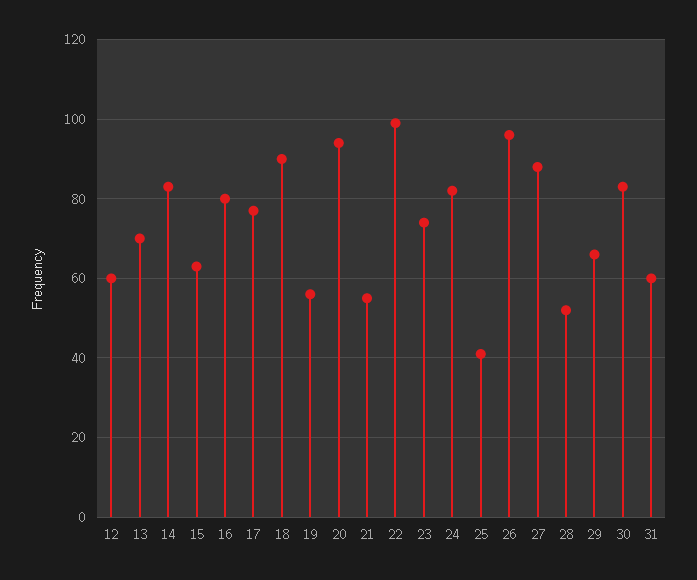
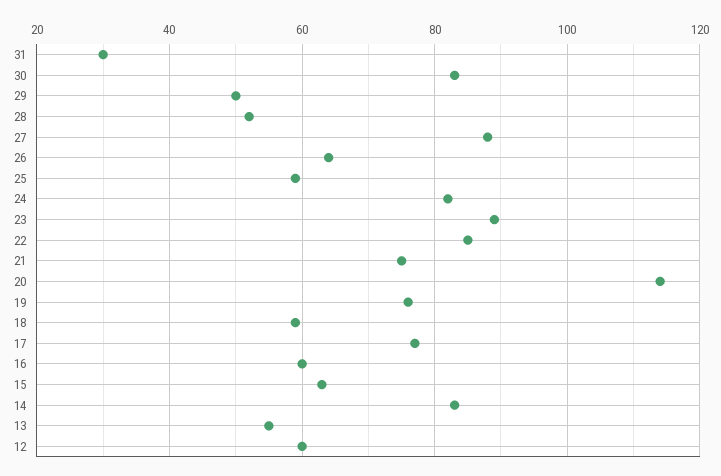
13: 70 -> 55
16: 80 -> 60
18: 90 -> 60
19: 55 -> 75
20: 95 -> 115
21: 55 -> 75
22: 100 -> 85
23: 75 -> 90
25: 40 -> 60
26: 95 -> 65
29: 65 -> 50
31: 60 -> 30

